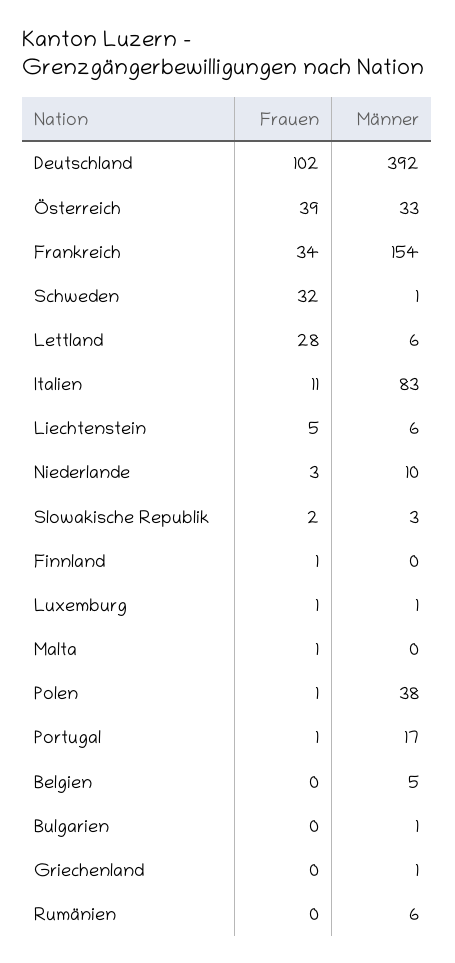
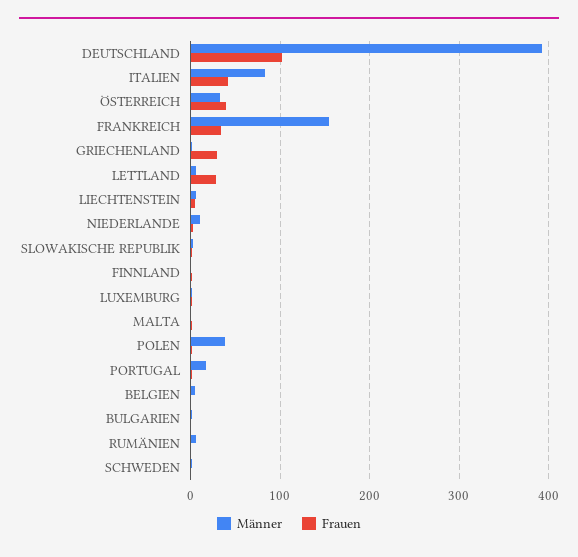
Frauen, Schweden: 32 -> 0
Frauen, Italien: 11 -> 40
Frauen, Griechenland: 0 -> 30

